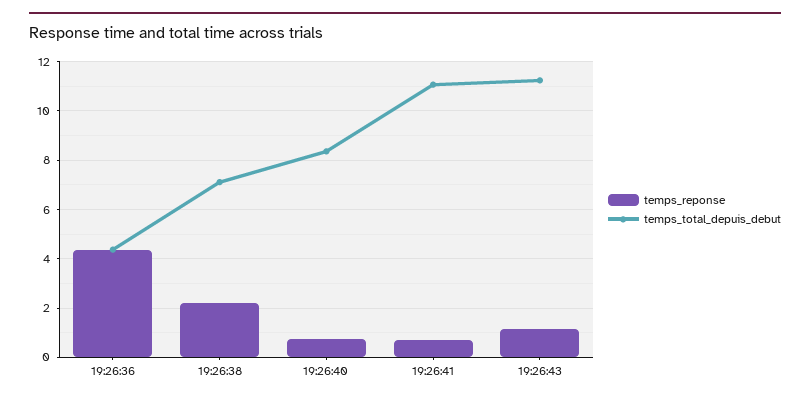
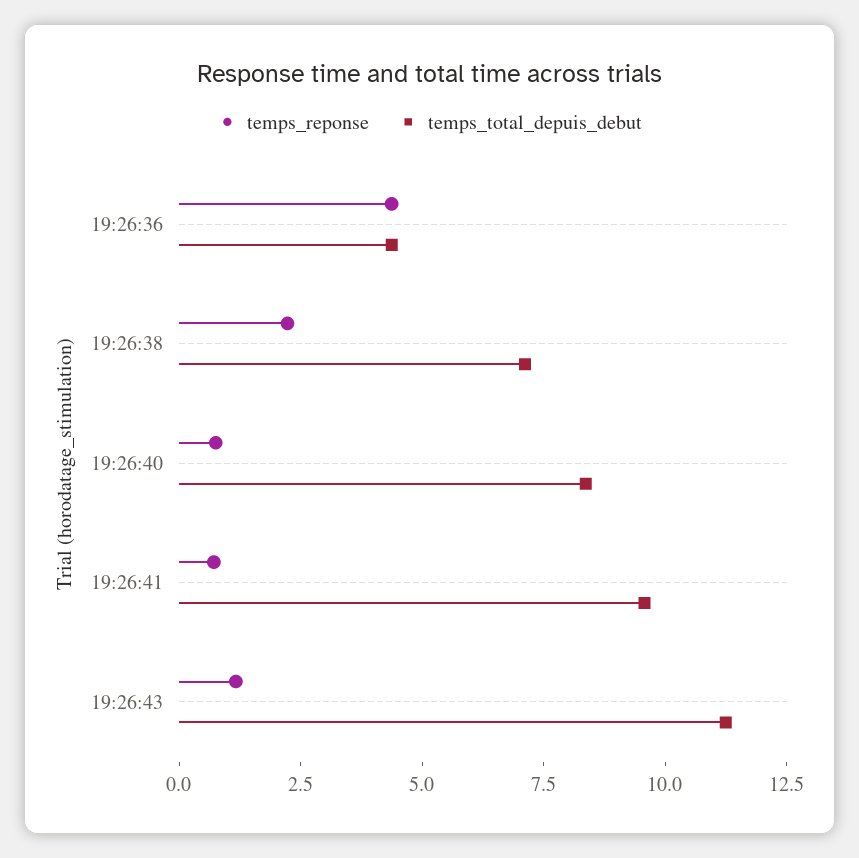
temps_total_depuis_debut, 19:26:41: 11 -> 9.5

